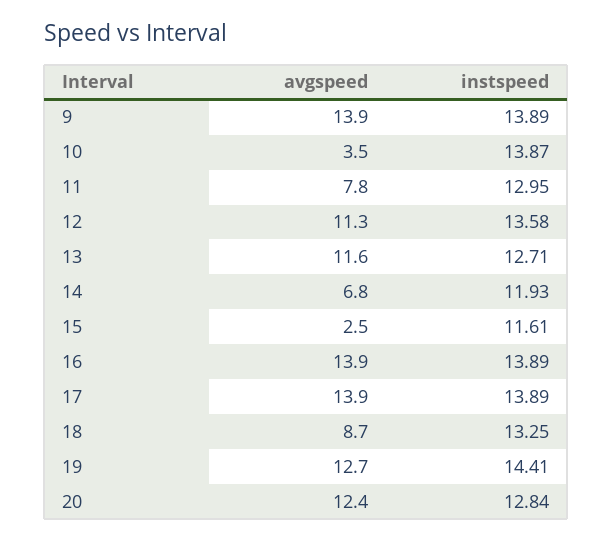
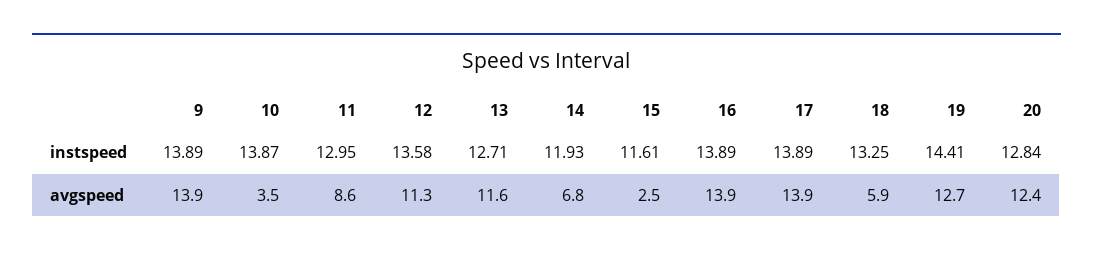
avgspeed, 11: 7.8 -> 8.6
avgspeed, 18: 8.7 -> 5.9

